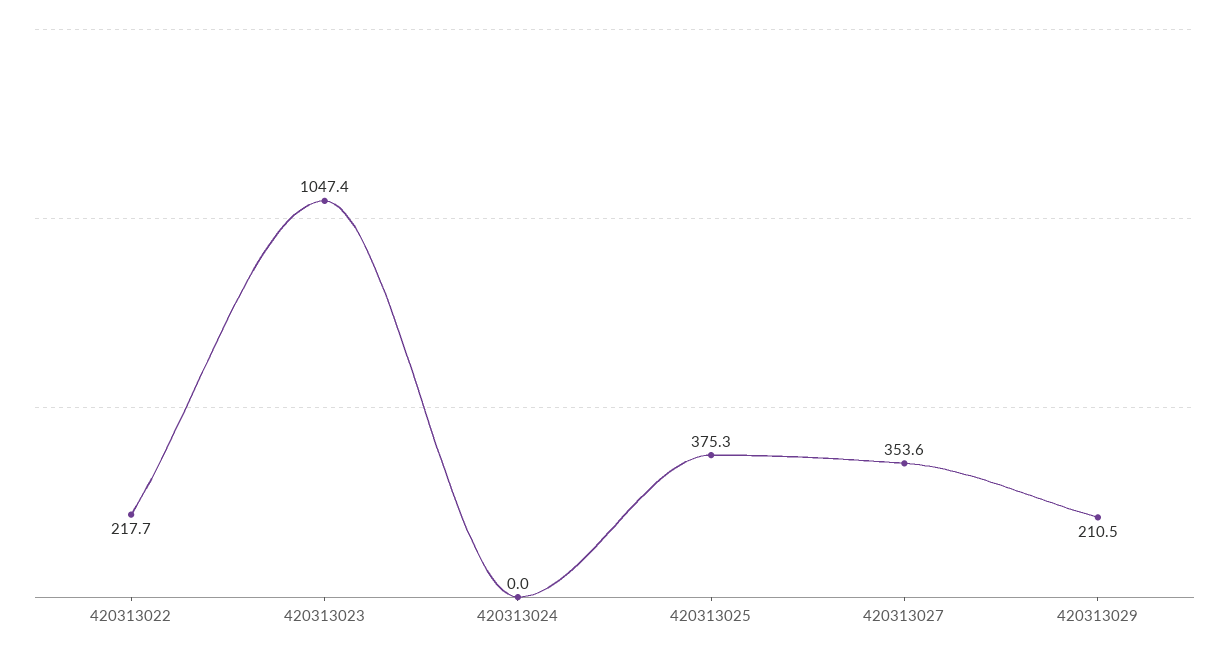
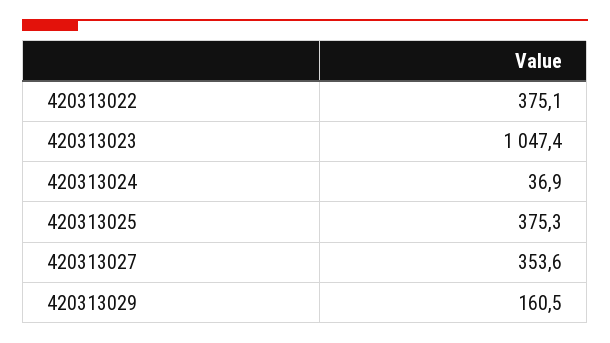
420313022: 217.7 -> 375.1
420313024: 0 -> 36.9
420313029: 210.5 -> 160.5

